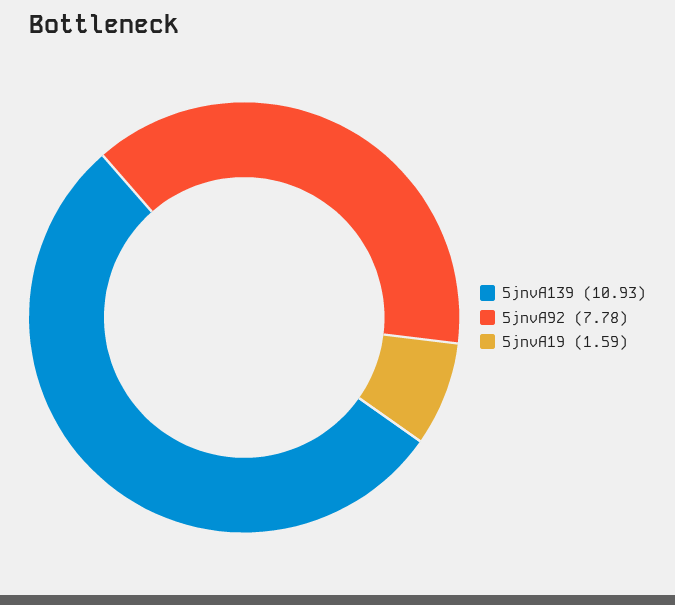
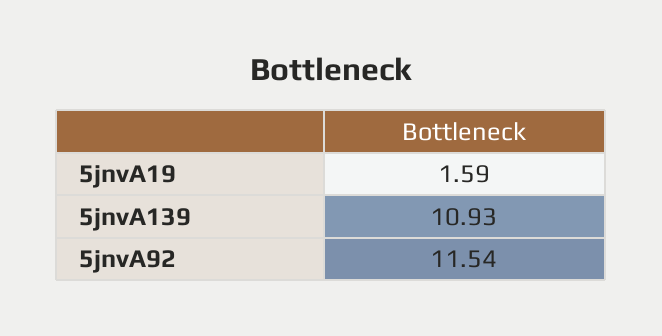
5jnvA92: 7.78 -> 11.54

